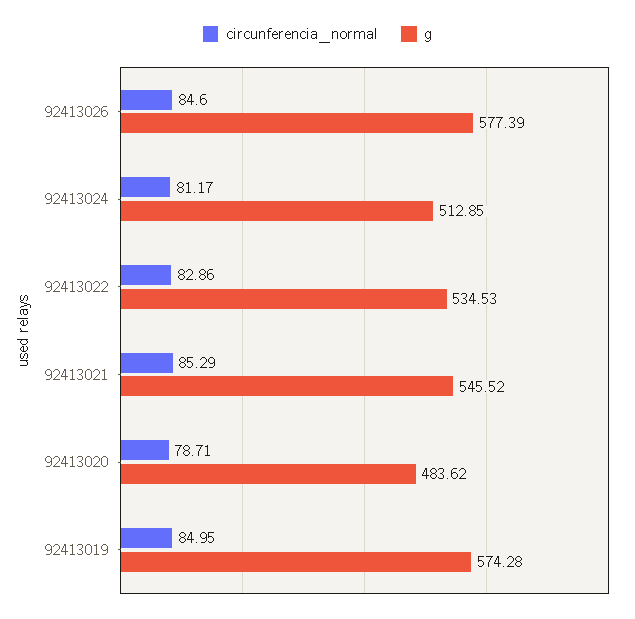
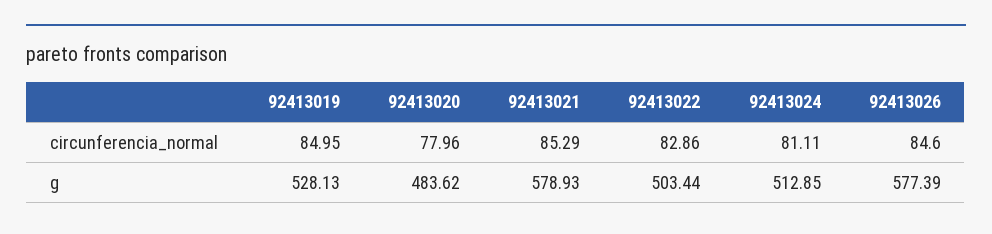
circunferencia_normal, 92413024: 81.17 -> 81.11
g, 92413022: 534.53 -> 503.44
g, 92413021: 545.52 -> 578.93
circunferencia_normal, 92413020: 78.71 -> 77.96
g, 92413019: 574.28 -> 528.13

